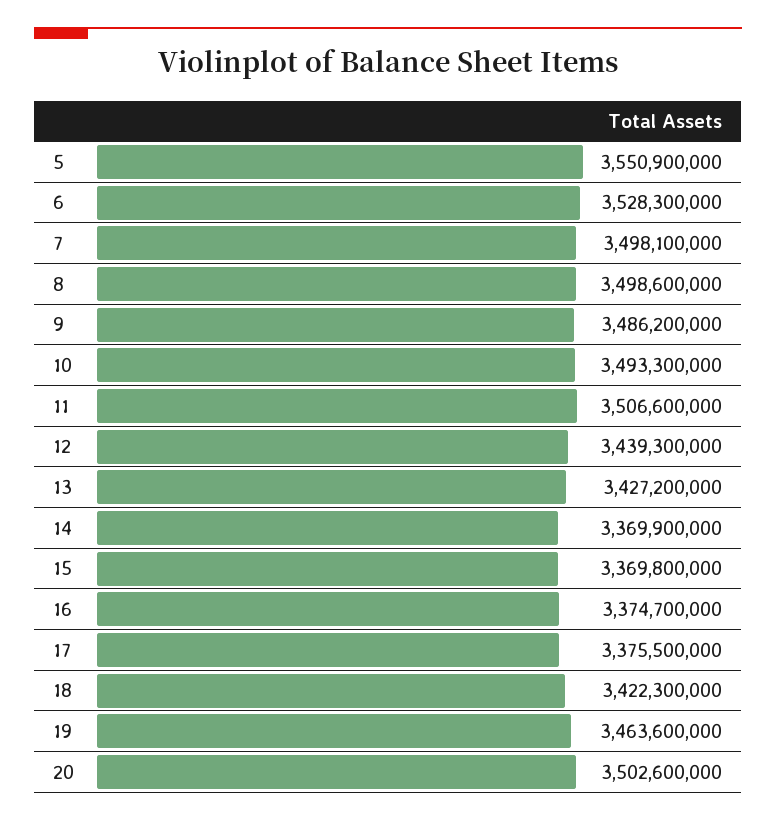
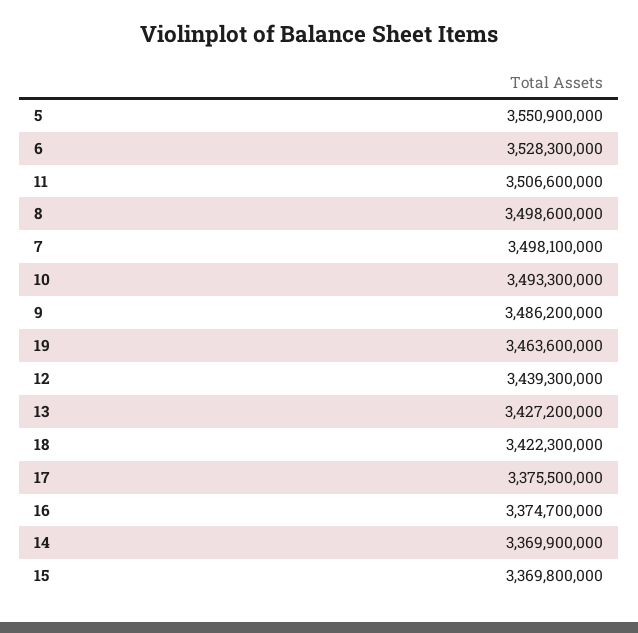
20: 3502600000 -> none

